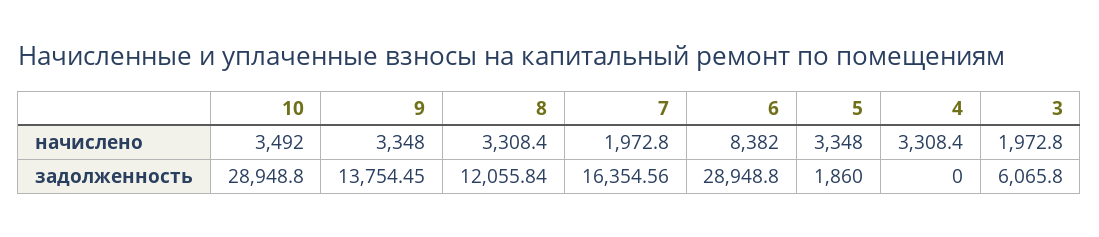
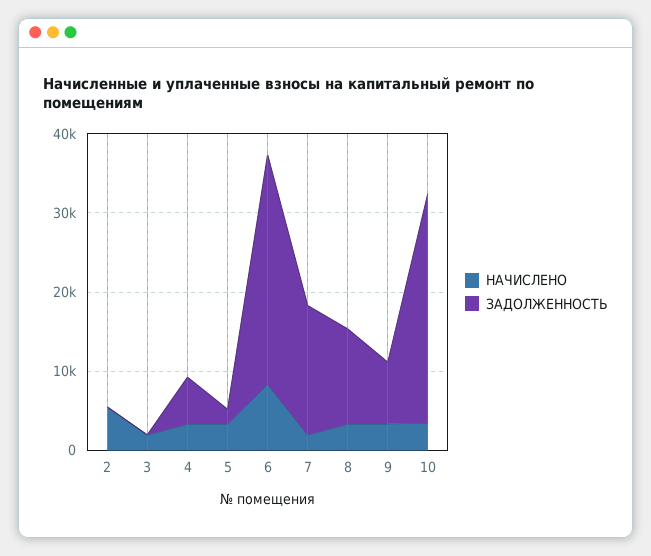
задолженность, 9: 13754.45 -> 8000
задолженность, 4: 0 -> 6000
задолженность, 3: 6065.8 -> 0
начислено, 2: none -> 6000
задолженность, 2: none -> 0

